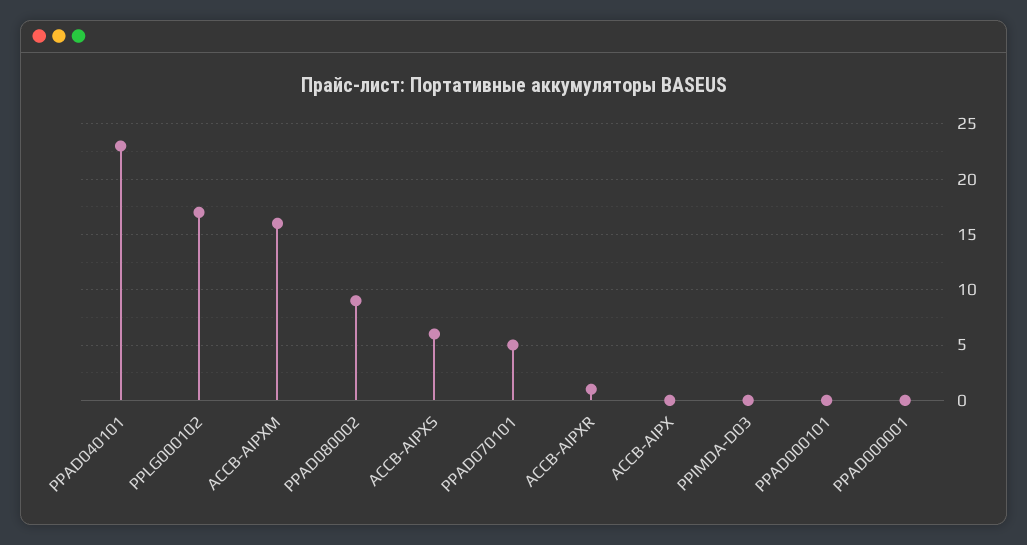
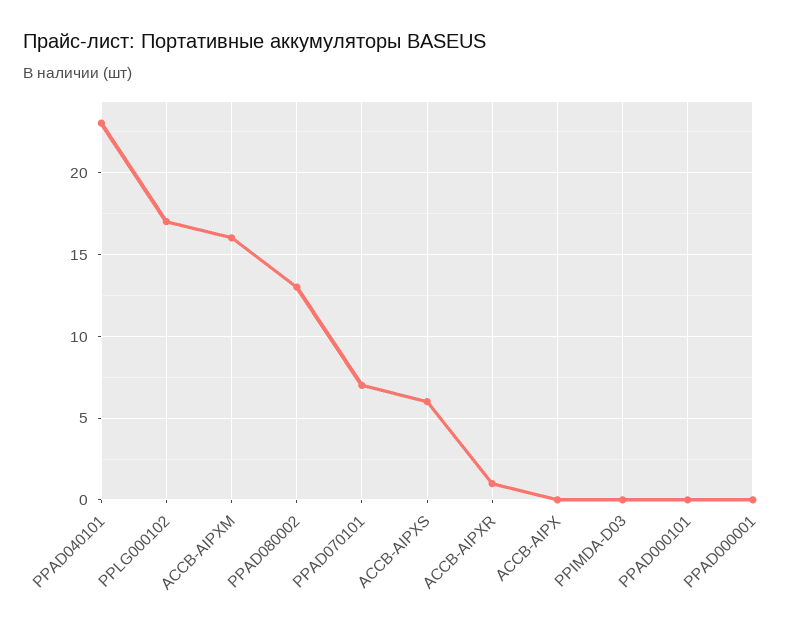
PPAD080002: 9 -> 13
PPAD070101: 5 -> 7

